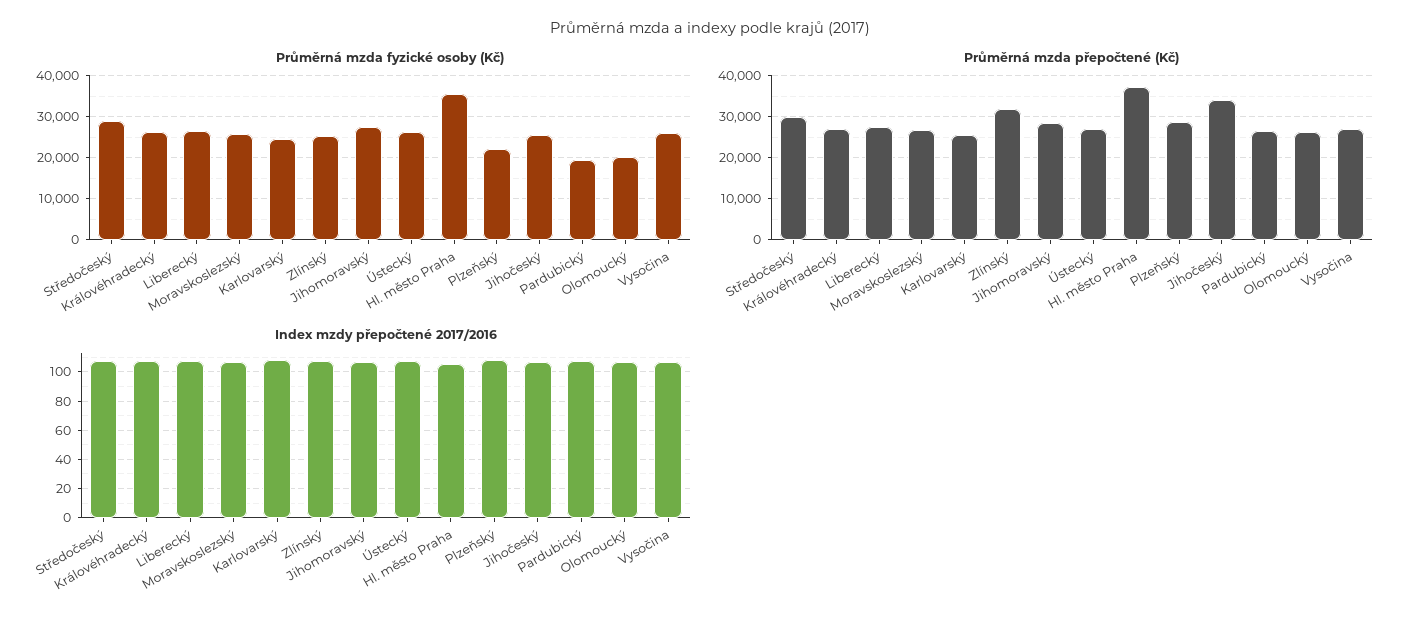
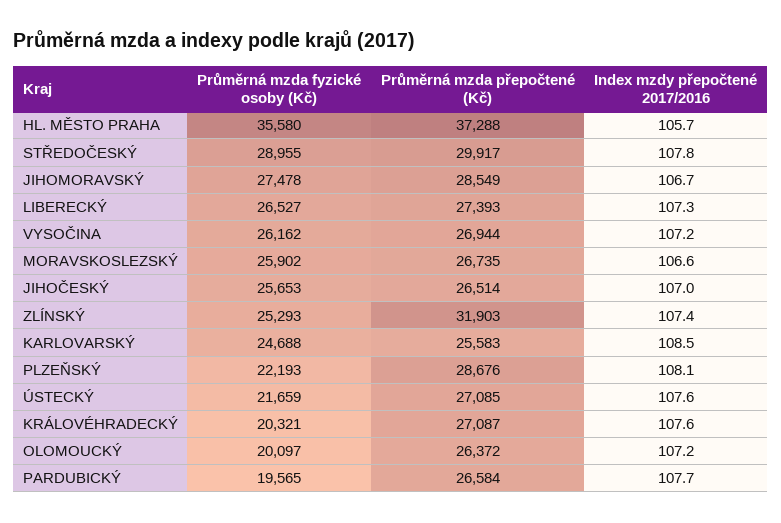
Průměrná mzda fyzické osoby (Kč), Královéhradecký: 26000 -> 20321
Průměrná mzda fyzické osoby (Kč), Ústecký: 26000 -> 21659
Průměrná mzda přepočtené (Kč), Jihočeský: 34000 -> 26514

